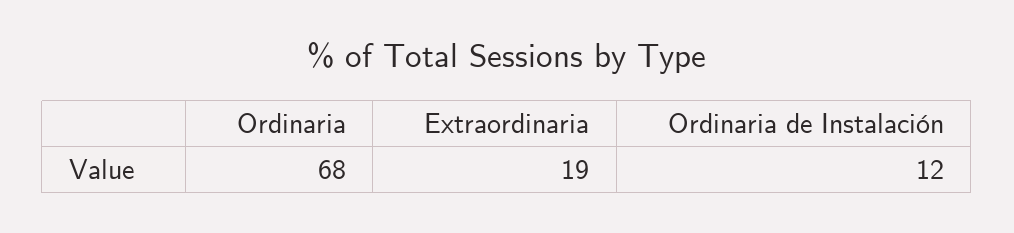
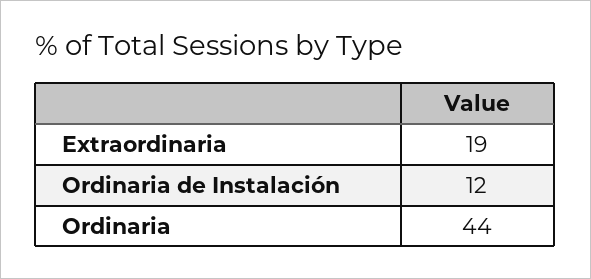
Ordinaria: 68 -> 44

